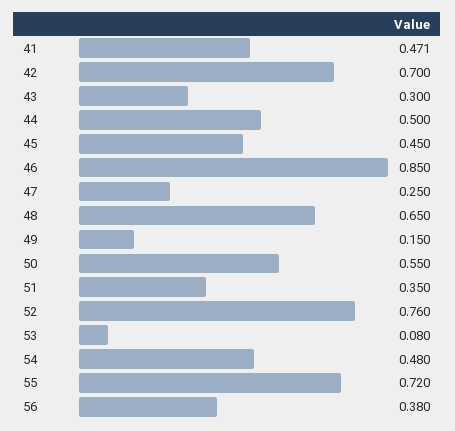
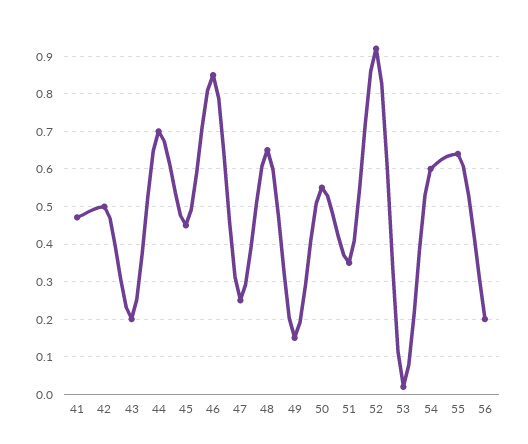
42: 0.7 -> 0.5
43: 0.3 -> 0.2
44: 0.5 -> 0.7
52: 0.76 -> 0.92
53: 0.08 -> 0.02
54: 0.48 -> 0.6
55: 0.72 -> 0.64
56: 0.38 -> 0.2

